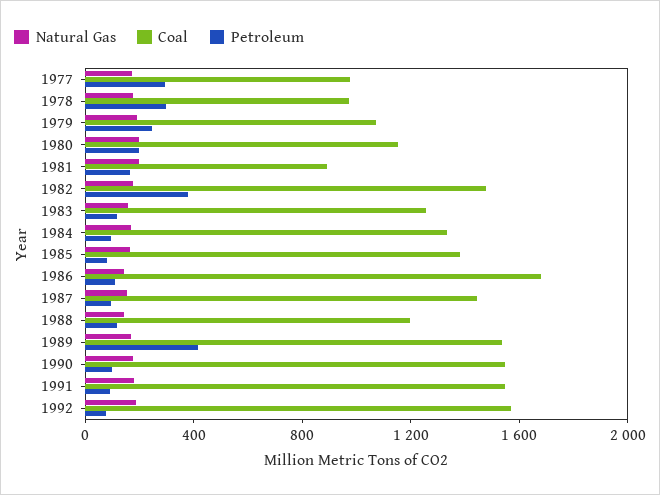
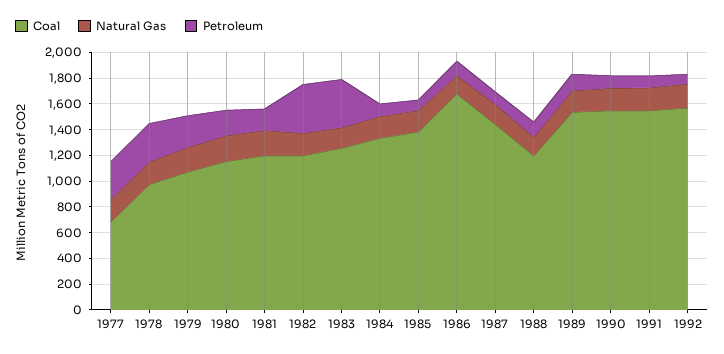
Coal, 1977: 1000 -> 700
Coal, 1981: 900 -> 1200
Coal, 1982: 1500 -> 1200
Petroleum, 1983: 100 -> 400
Petroleum, 1989: 400 -> 100

